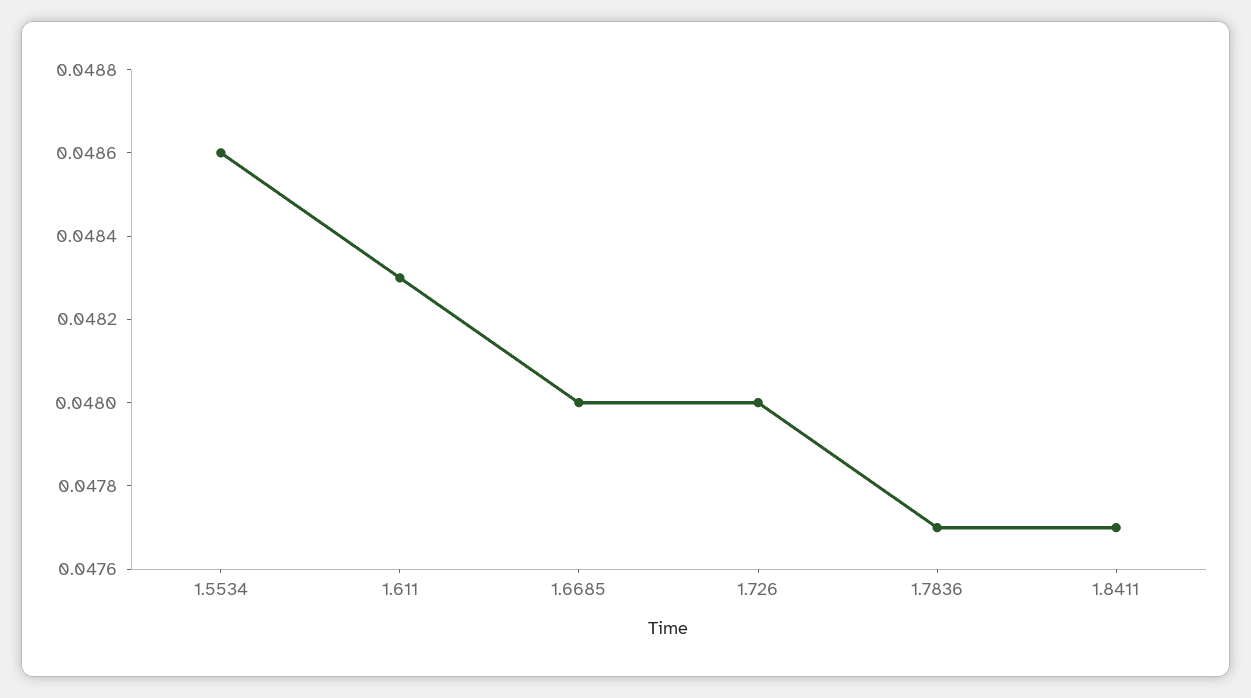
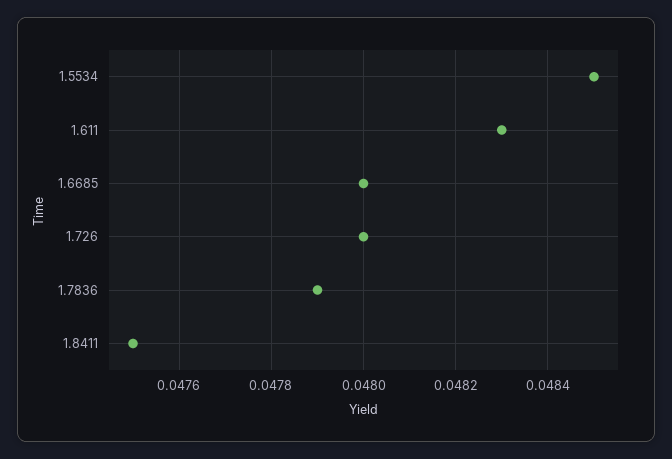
1.5534: 0.0486 -> 0.0485
1.7836: 0.0477 -> 0.0479
1.8411: 0.0477 -> 0.0475

